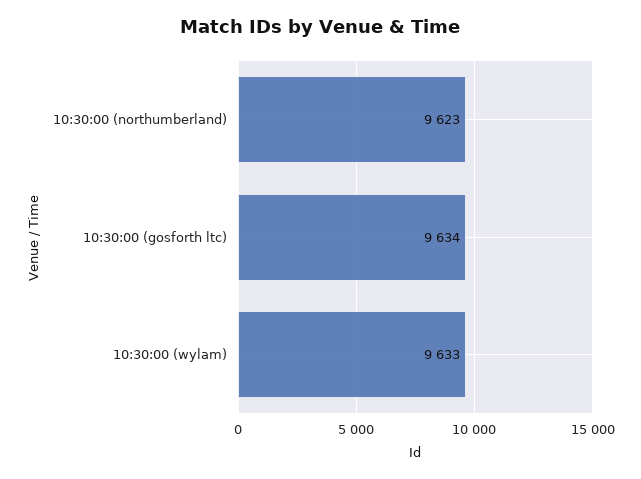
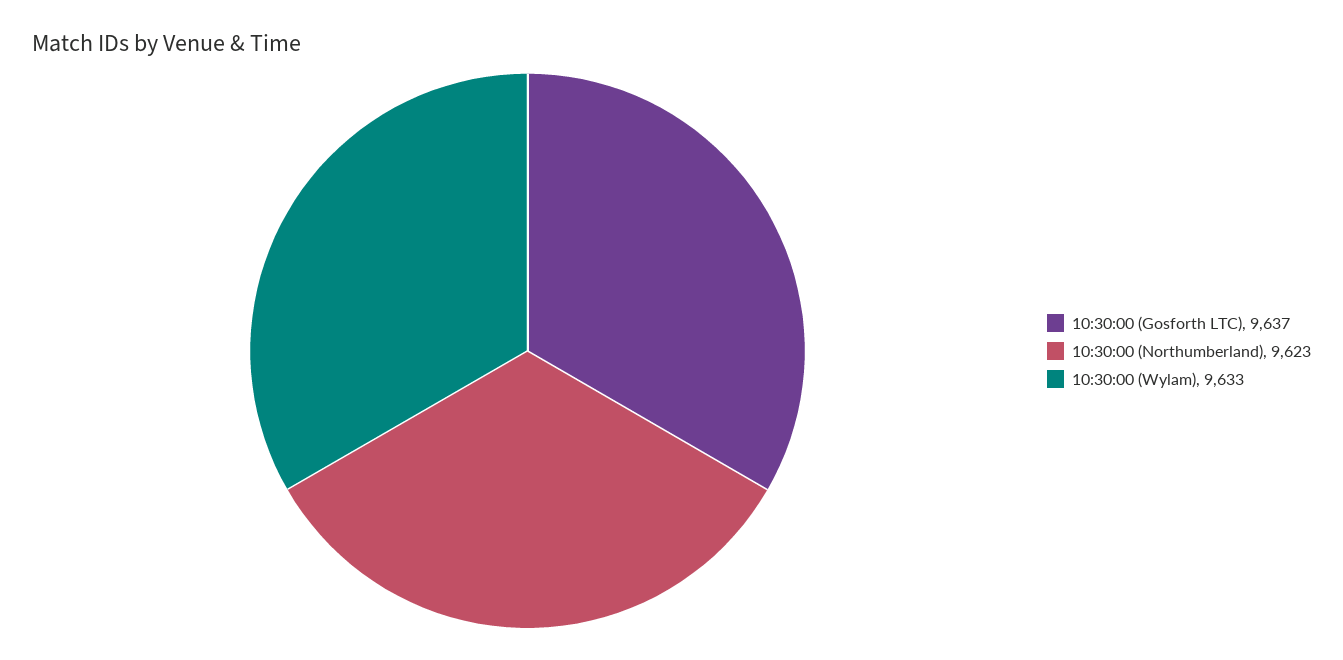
10:30:00 (gosforth ltc): 9634 -> 9637

